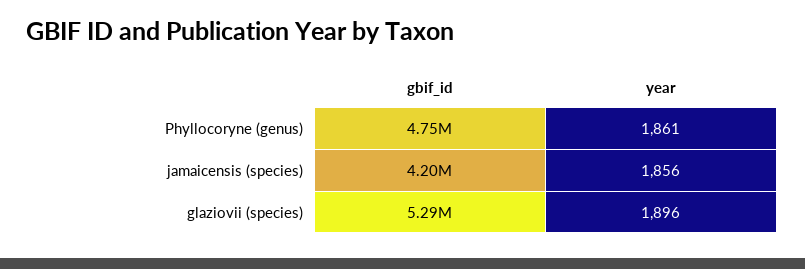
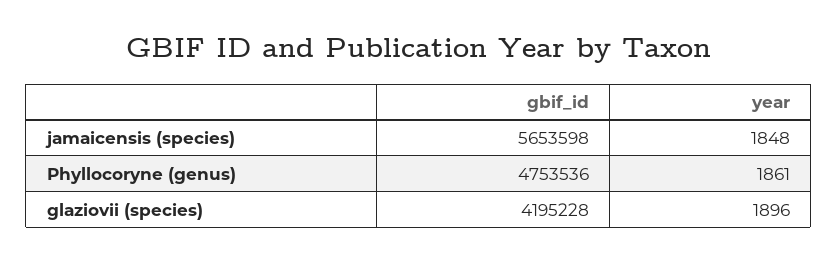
gbif_id, jamaicensis (species): 4200000 -> 5653598
year, jamaicensis (species): 1856 -> 1848
gbif_id, glaziovii (species): 5290000 -> 4195228

